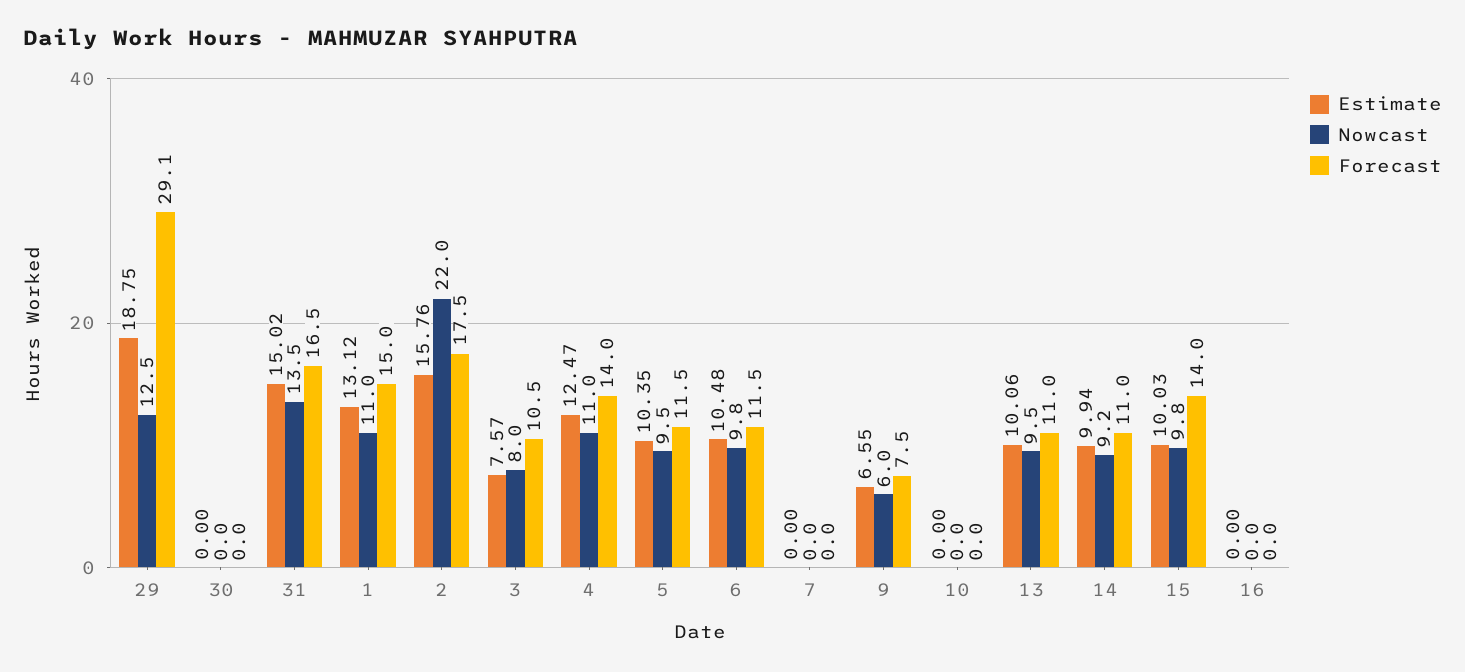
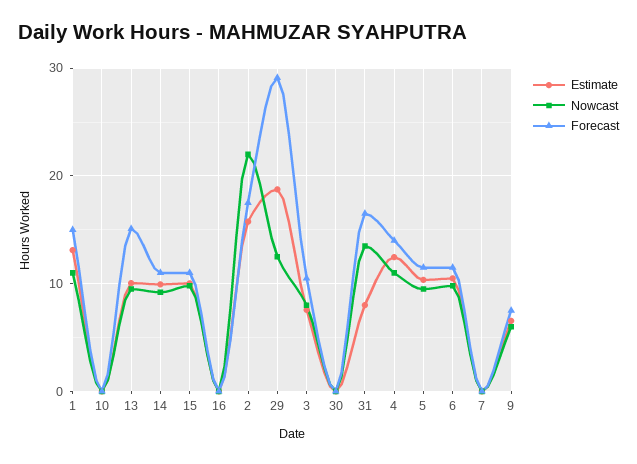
Estimate, 31: 15.02 -> 8
Forecast, 13: 11 -> 15
Forecast, 15: 14 -> 11

